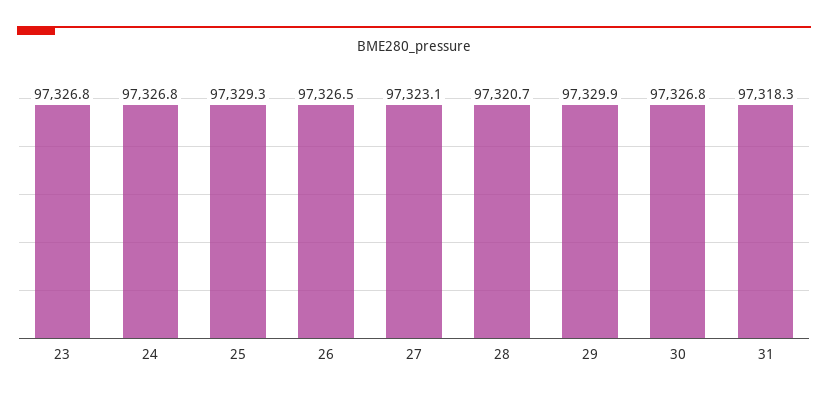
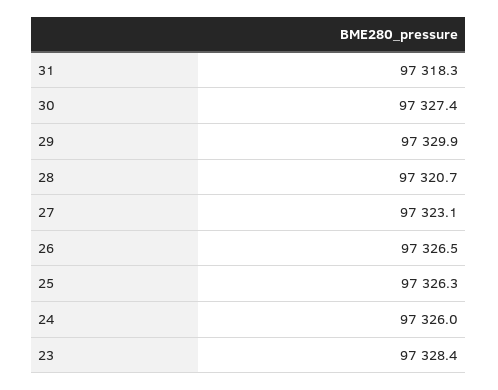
23: 97326.8 -> 97328.4
24: 97326.8 -> 97326
25: 97329.3 -> 97326.3
30: 97326.8 -> 97327.4

